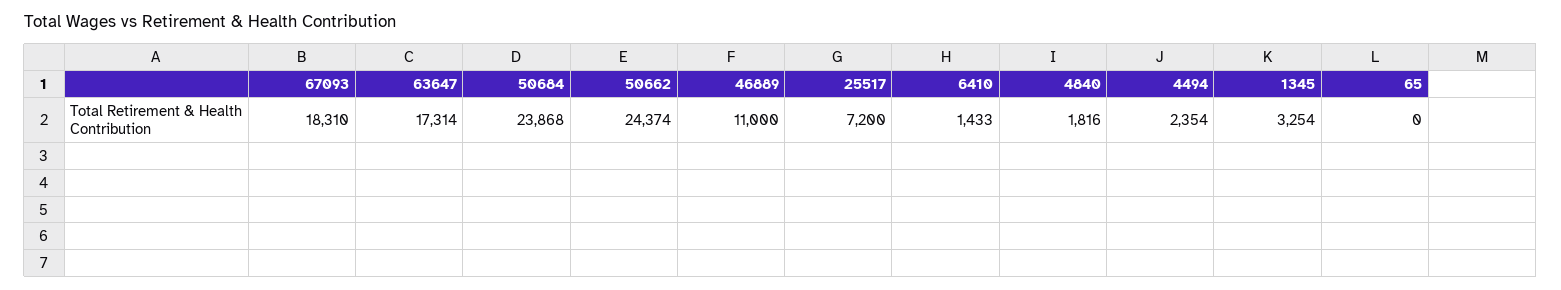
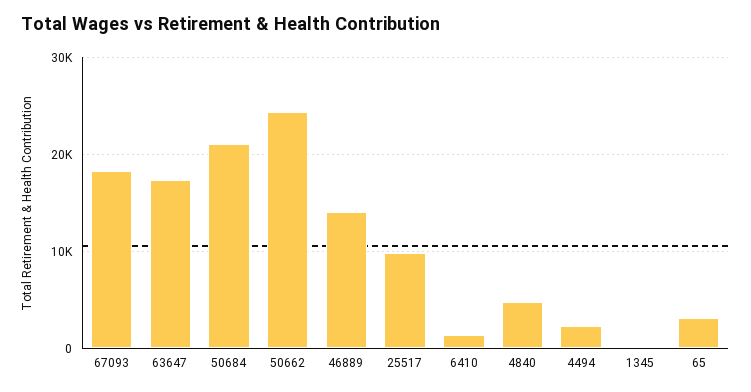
50684: 23868 -> 21000
46889: 11000 -> 14000
25517: 7200 -> 10000
4840: 1816 -> 5000
1345: 3254 -> 0
65: 0 -> 3000

